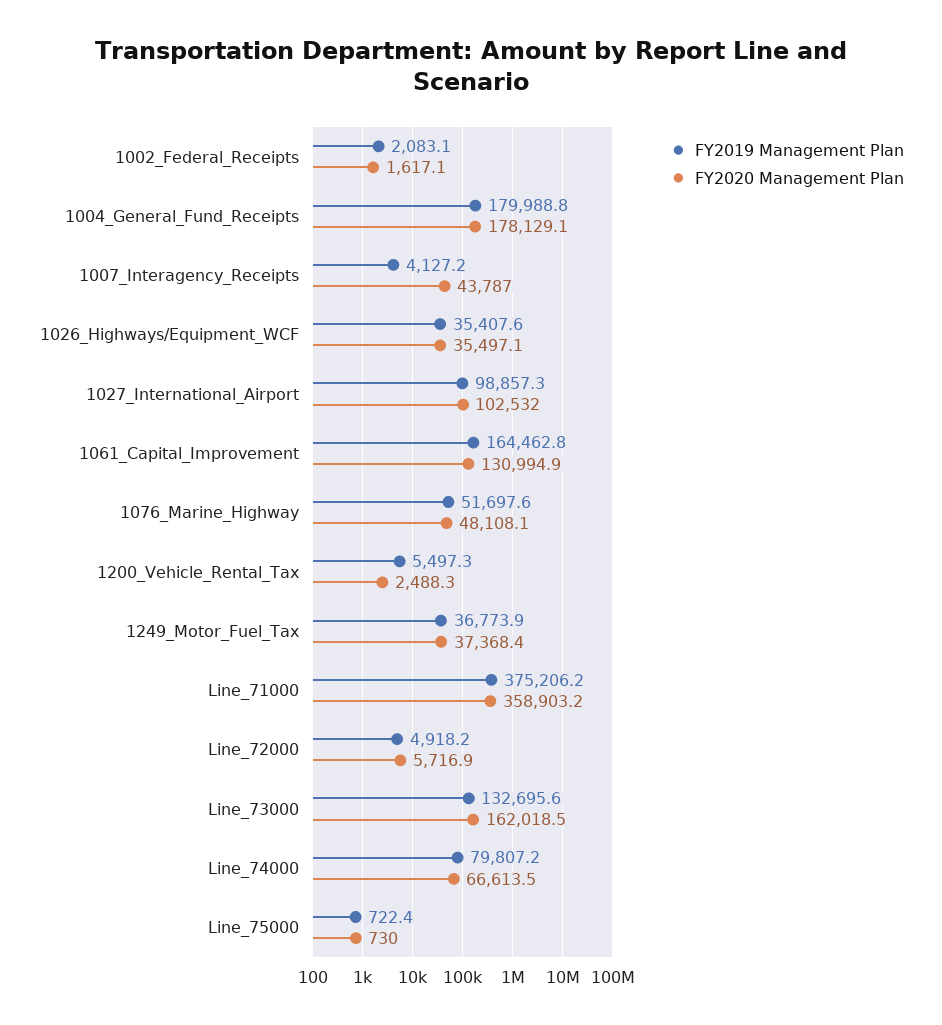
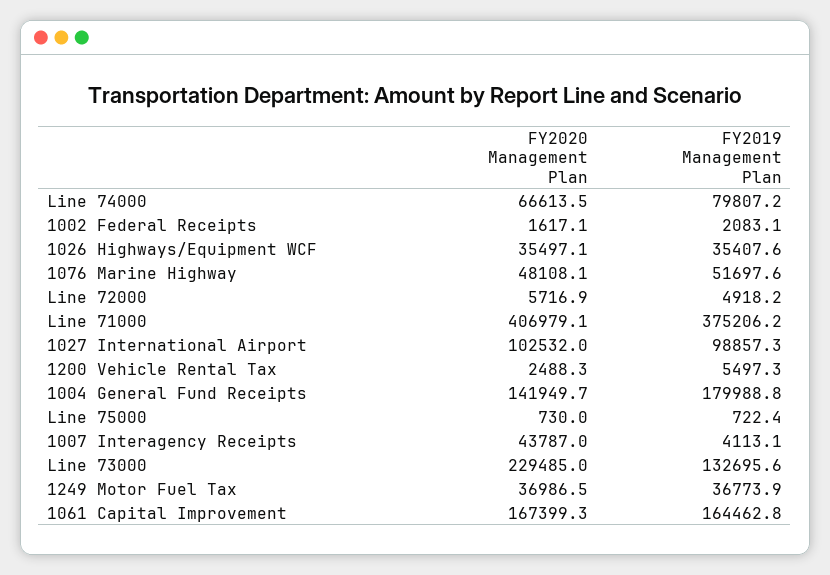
FY2020 Management Plan, 1004_General_Fund_Receipts: 178129.1 -> 141949.7
FY2019 Management Plan, 1007_Interagency_Receipts: 4127.2 -> 4113.1
FY2020 Management Plan, 1061_Capital_Improvement: 130994.9 -> 167399.3
FY2020 Management Plan, 1249_Motor_Fuel_Tax: 37368.4 -> 36986.5
FY2020 Management Plan, Line_71000: 358903.2 -> 406979.1
FY2020 Management Plan, Line_73000: 162018.5 -> 229485

